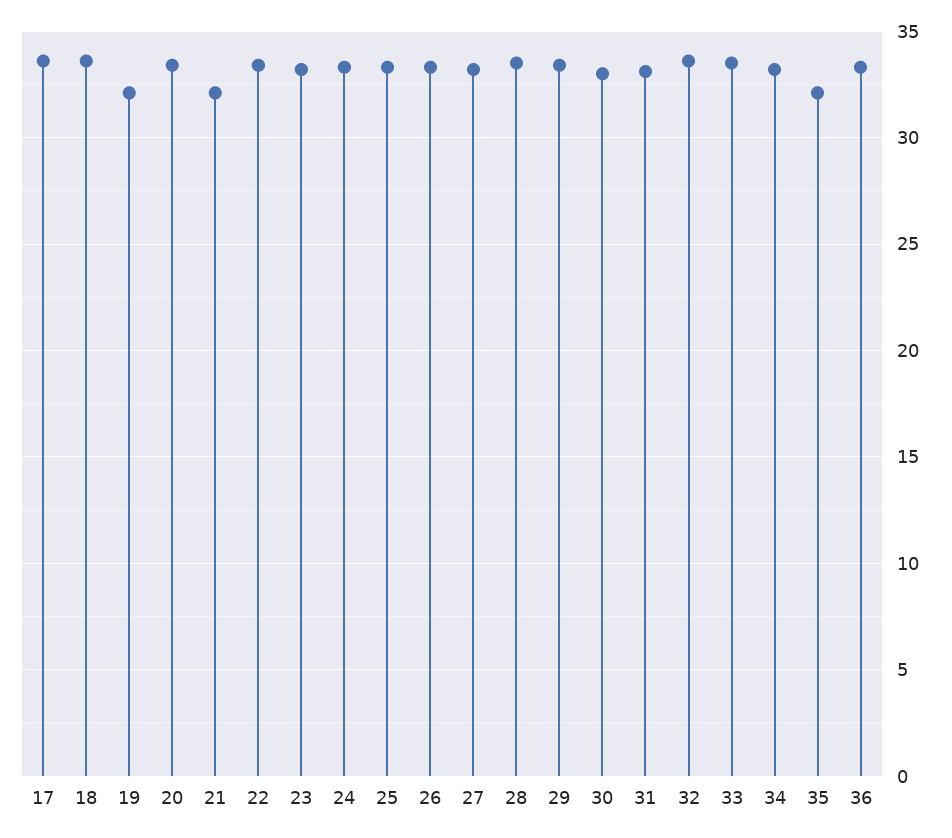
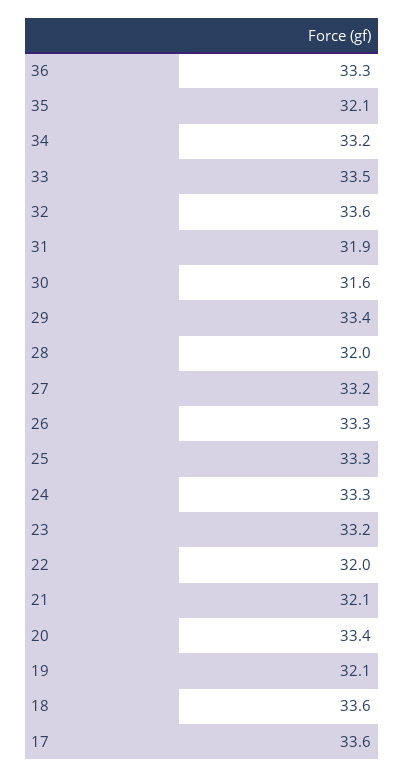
22: 33.5 -> 32
28: 33.5 -> 32
30: 33 -> 31.6
31: 33 -> 31.9

